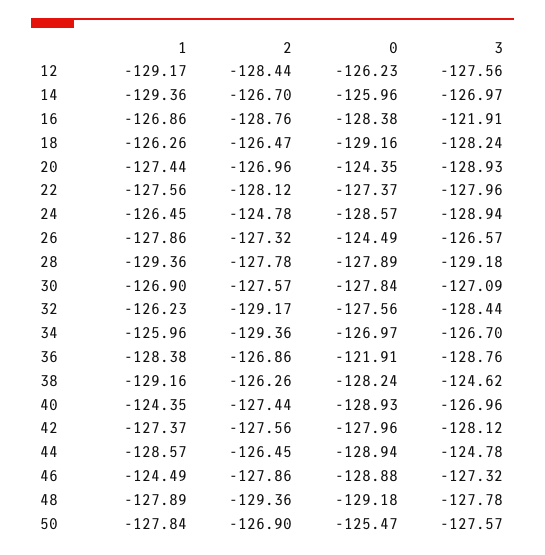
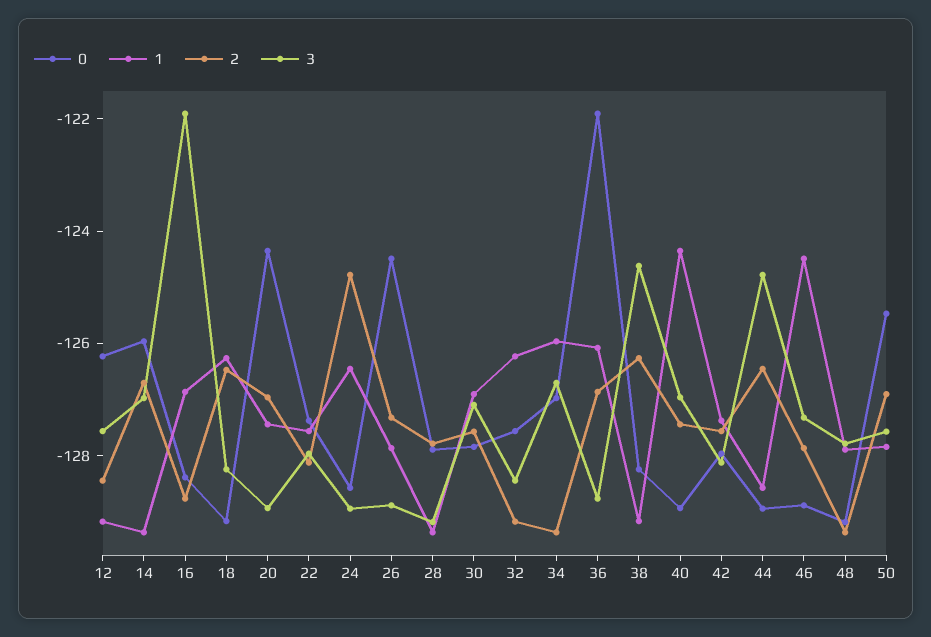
3, 26: -126.57 -> -129
1, 36: -128.38 -> -126

